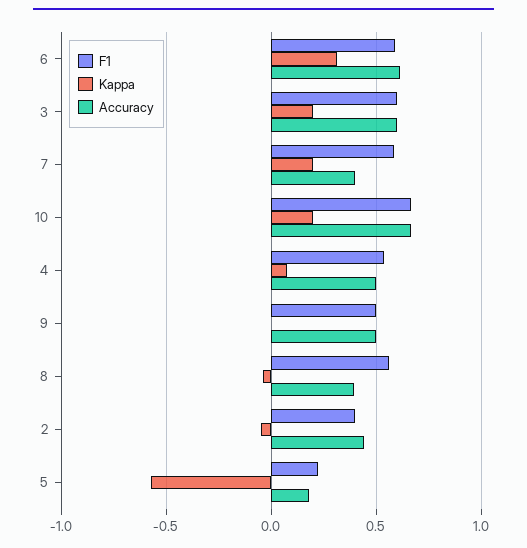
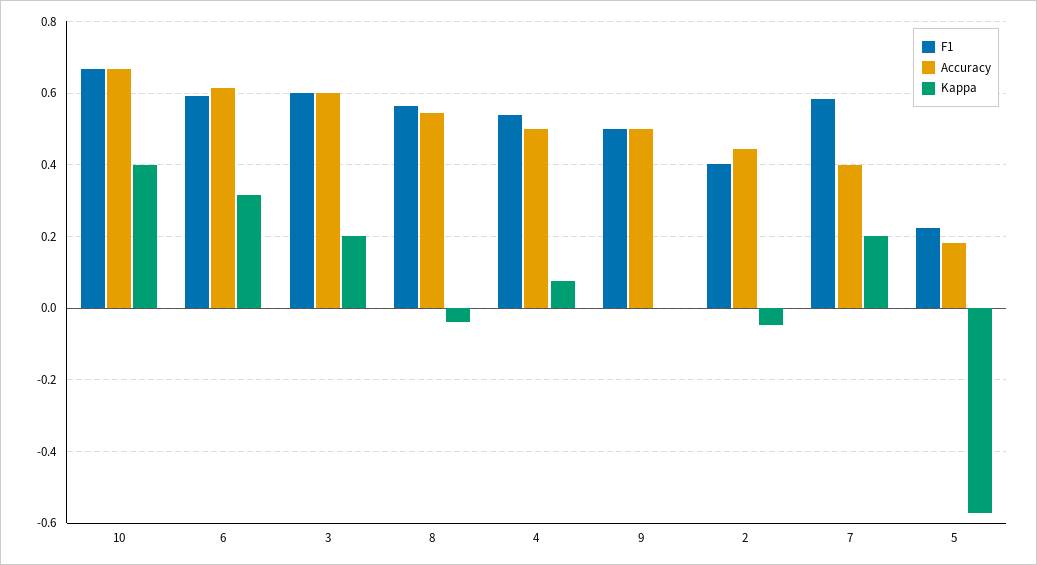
Kappa, 10: 0.2 -> 0.4
Accuracy, 8: 0.4 -> 0.54

